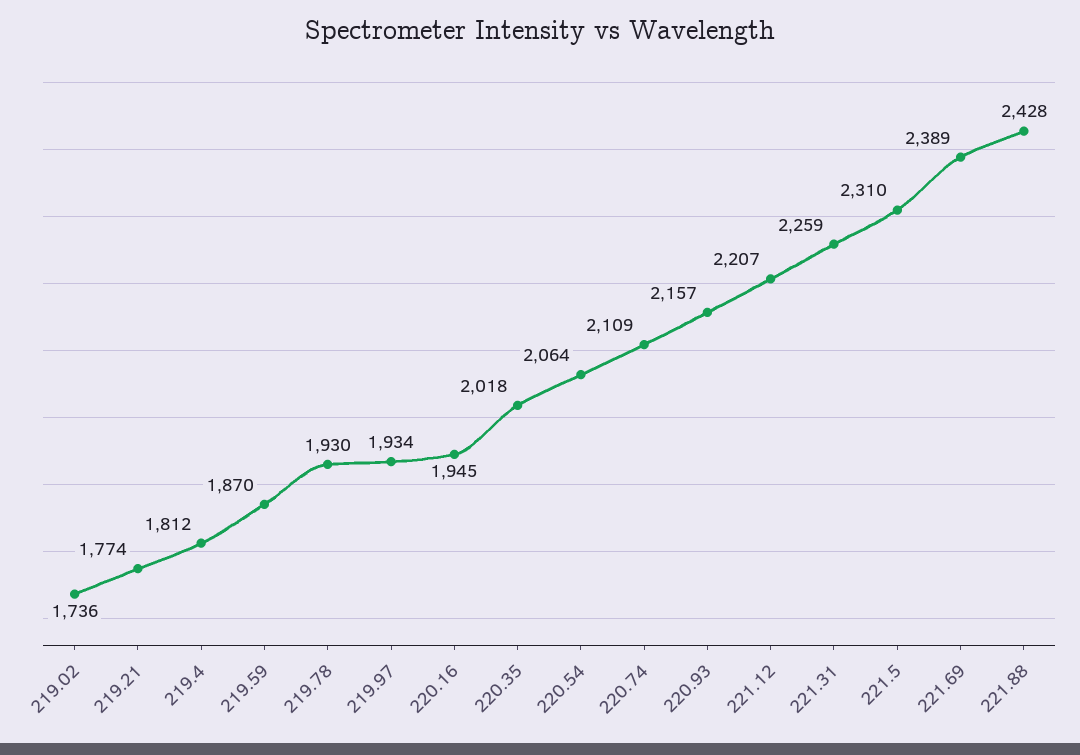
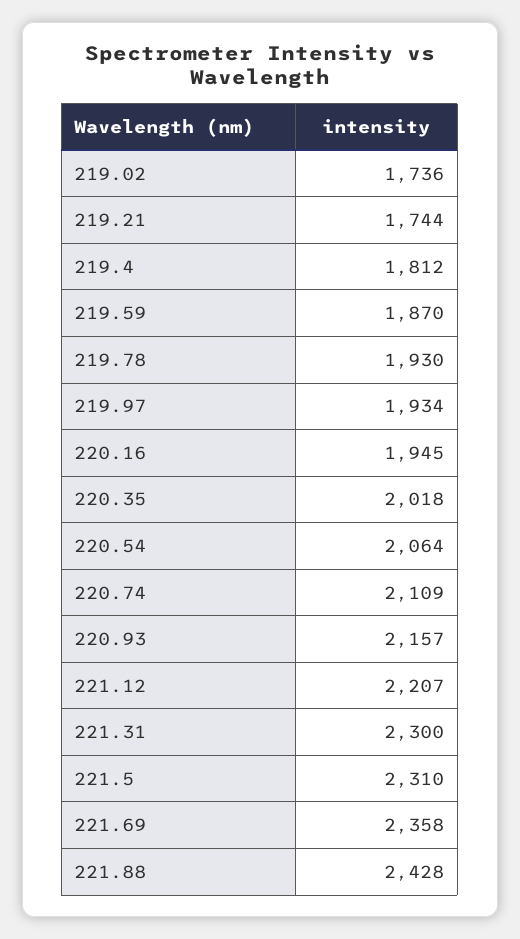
219.21: 1774 -> 1744
221.31: 2259 -> 2300
221.69: 2389 -> 2358

